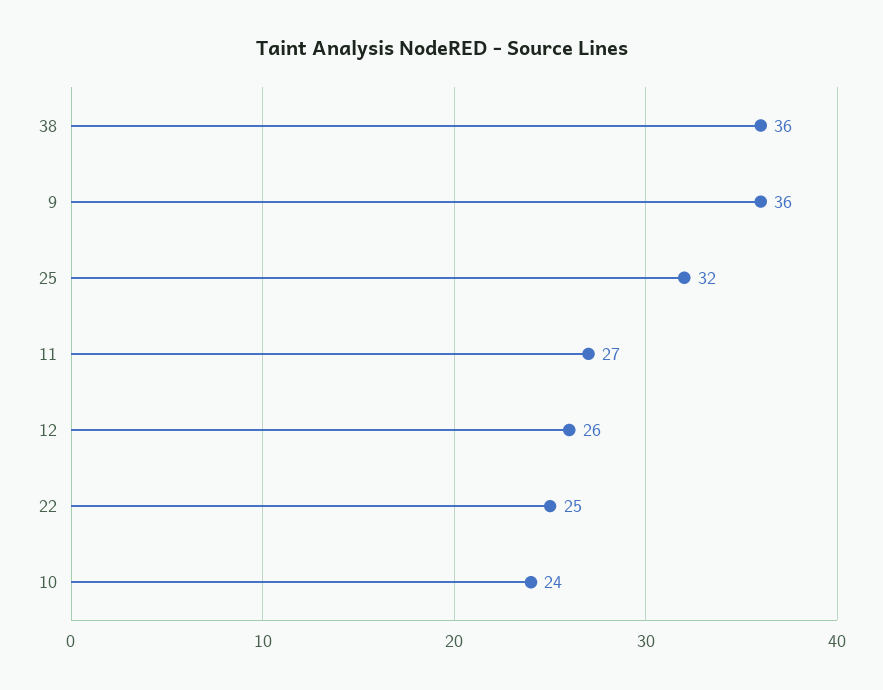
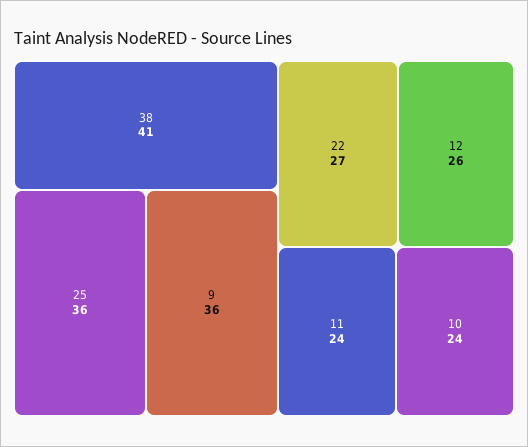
38: 36 -> 41
25: 32 -> 36
11: 27 -> 24
22: 25 -> 27

